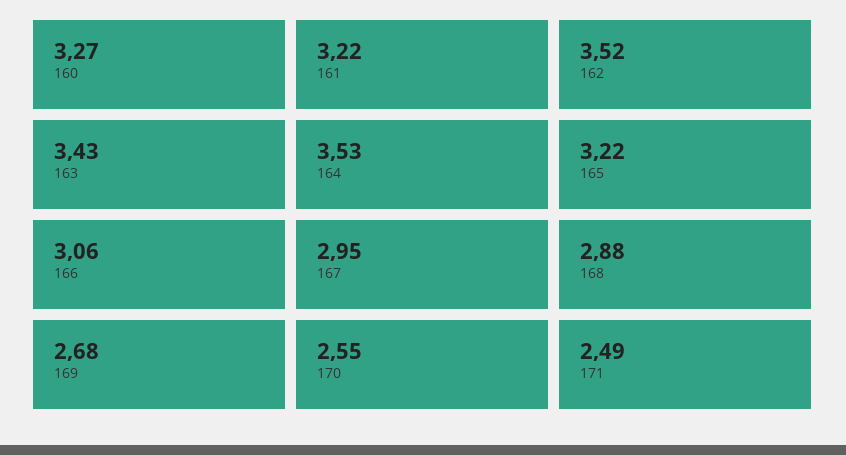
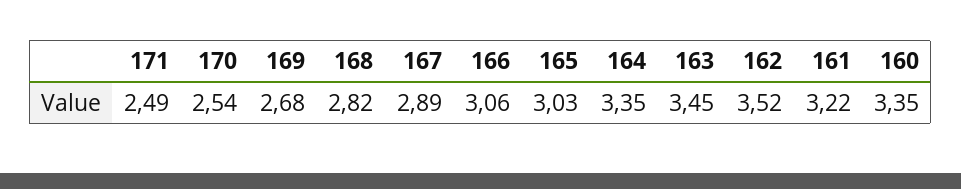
160: 3.27 -> 3.35
163: 3.43 -> 3.45
164: 3.53 -> 3.35
165: 3.22 -> 3.03
167: 2.95 -> 2.89
168: 2.88 -> 2.82
170: 2.55 -> 2.54

